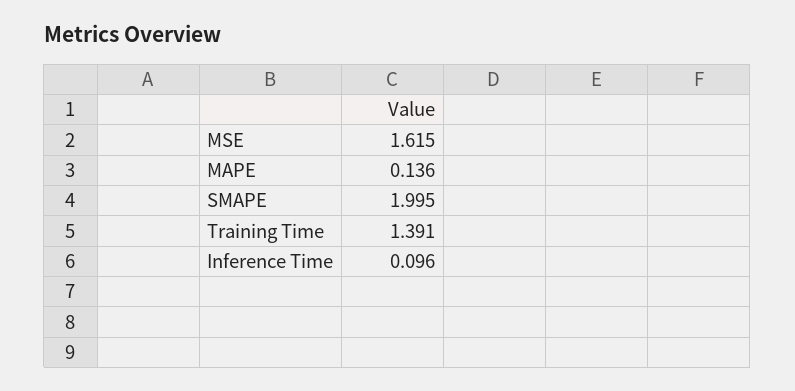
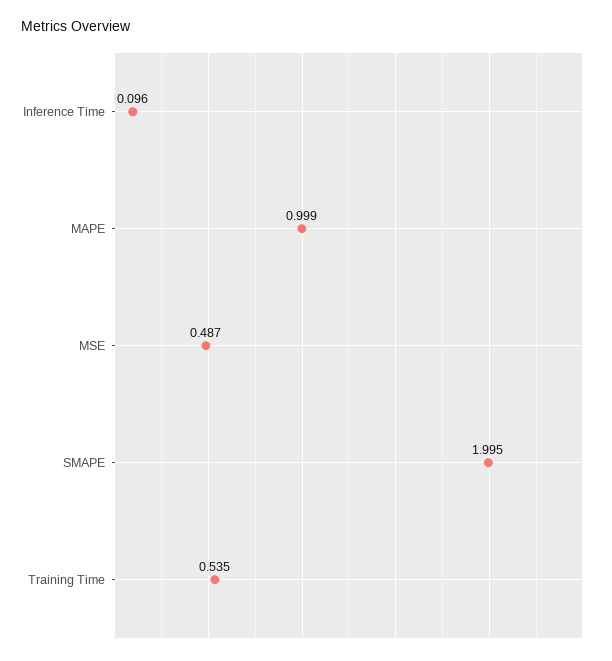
MSE: 1.615 -> 0.487
MAPE: 0.136 -> 0.999
Training Time: 1.391 -> 0.535

